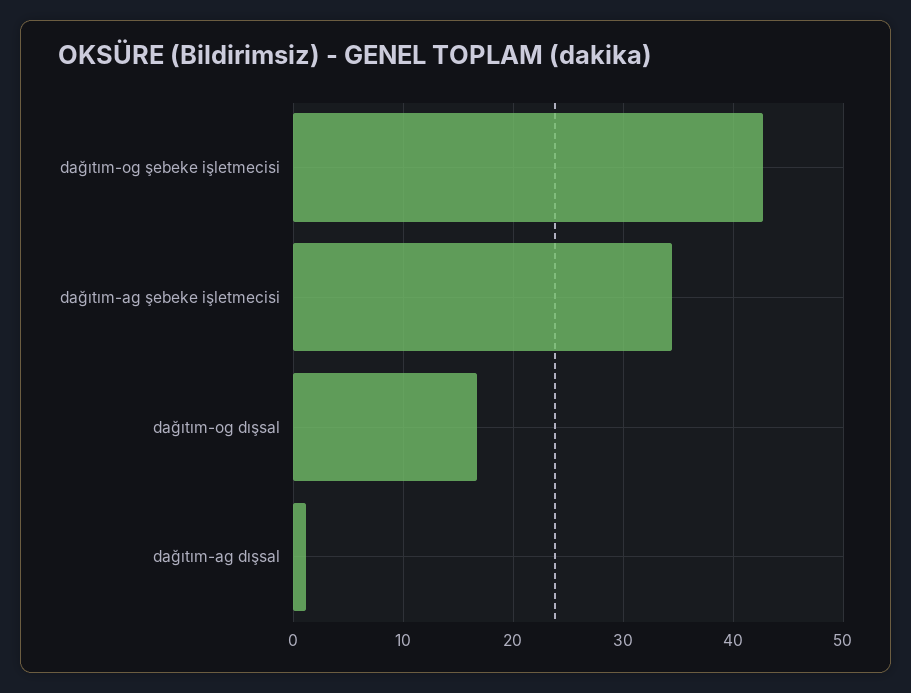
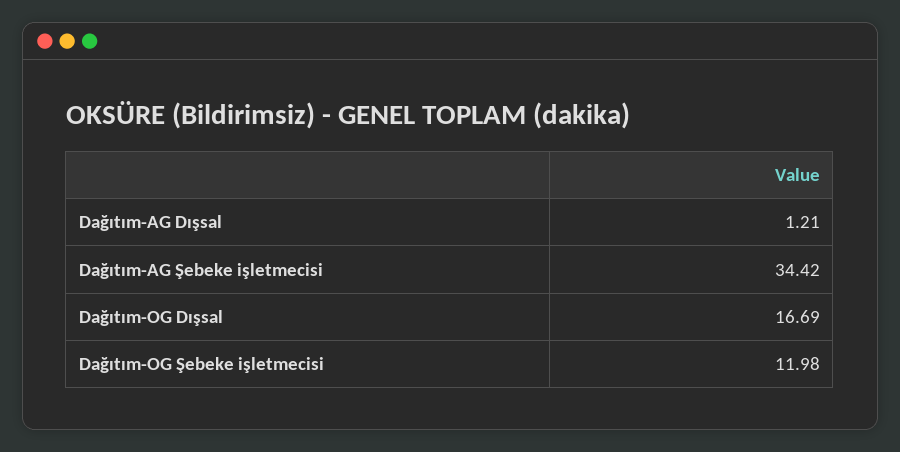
dağıtım-og şebeke işletmecisi: 43 -> 11.98

